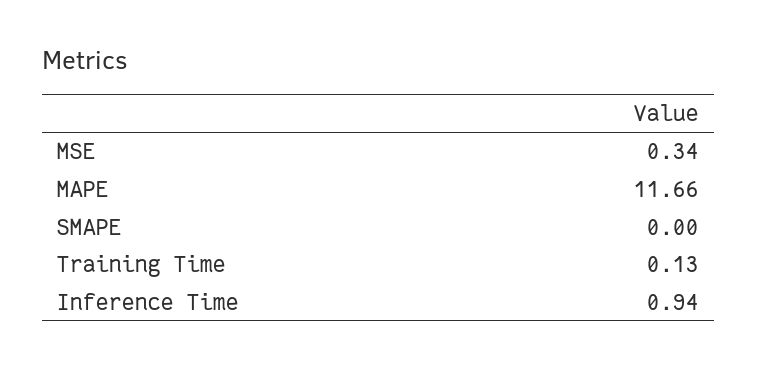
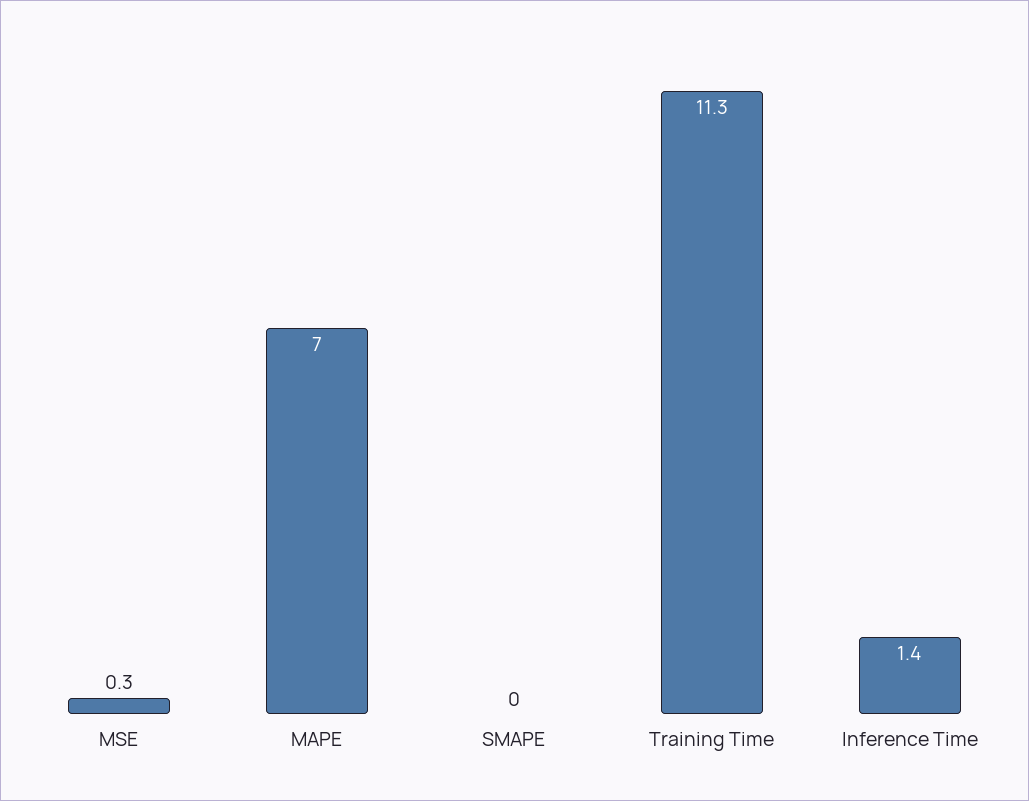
MAPE: 11.66 -> 7
Training Time: 0.13 -> 11.3
Inference Time: 0.94 -> 1.4

